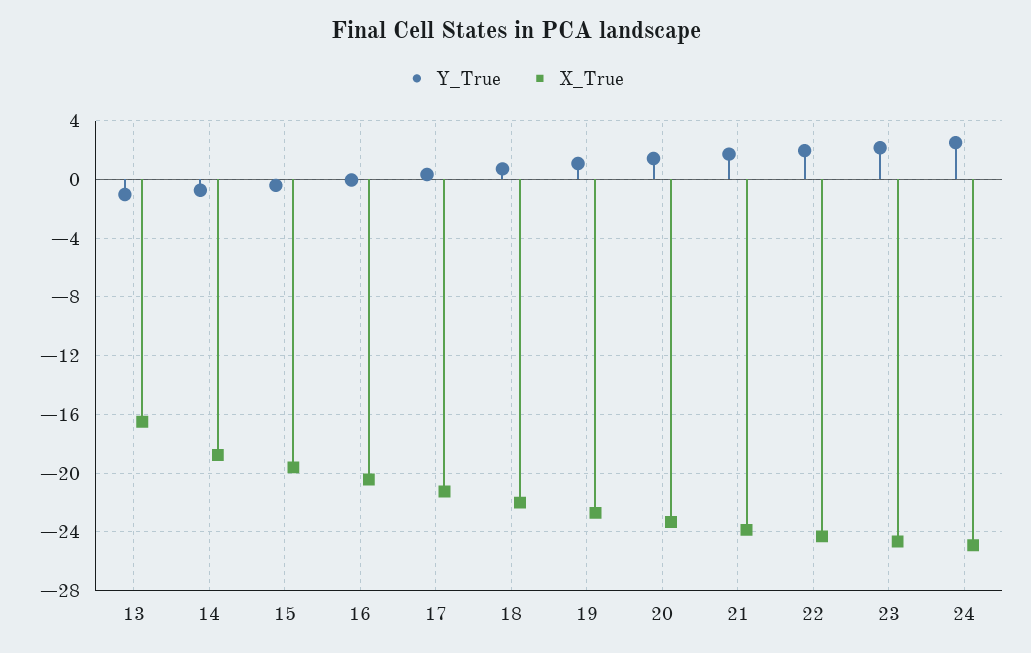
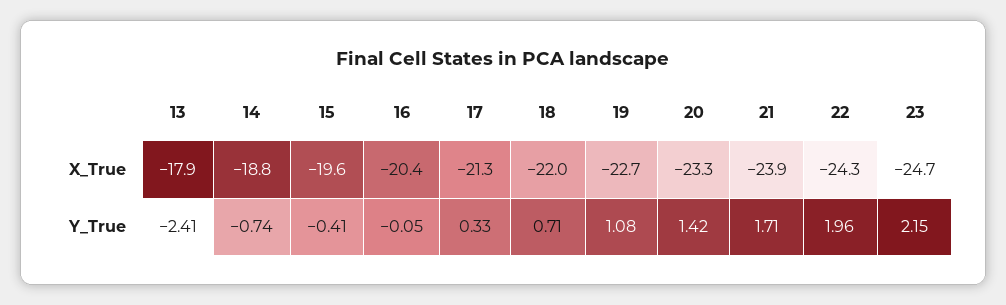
Y_True, 13: -1 -> -2.41
X_True, 13: -16.5 -> -17.9
Y_True, 24: 2.5 -> none
X_True, 24: -25 -> none

